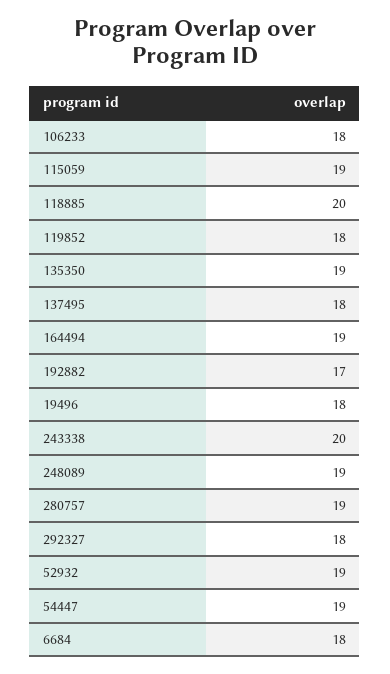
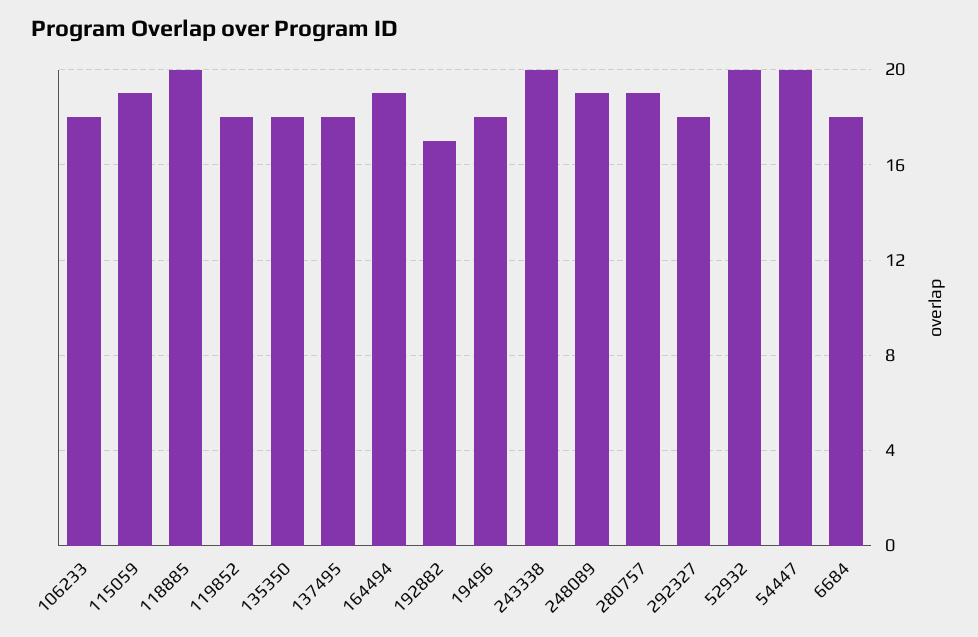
135350: 19 -> 18
52932: 19 -> 20
54447: 19 -> 20

